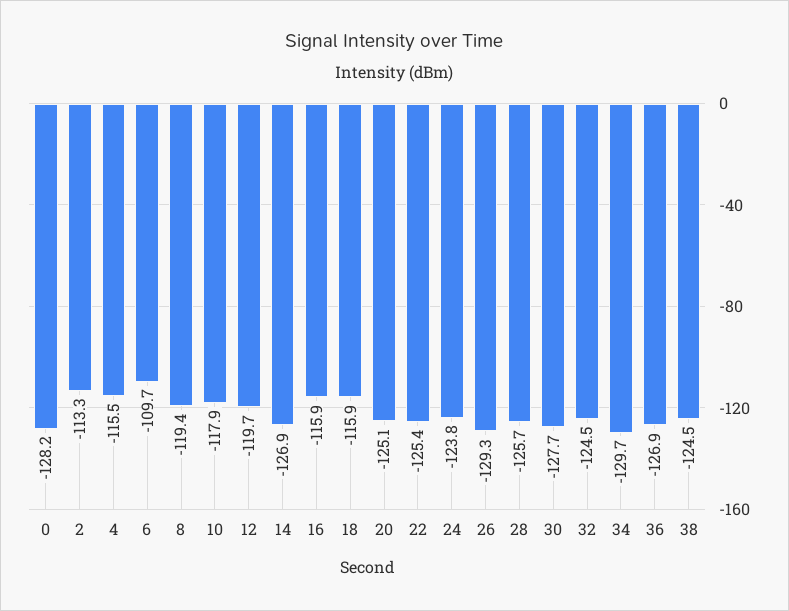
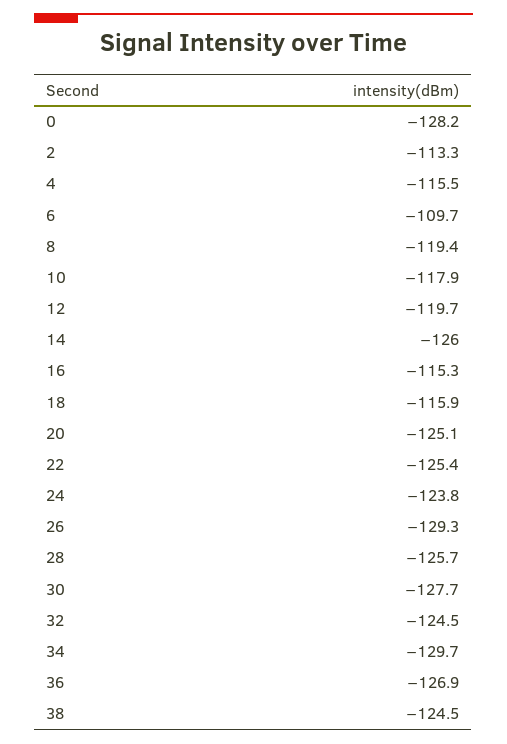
14: -126.9 -> -126
16: -115.9 -> -115.3

